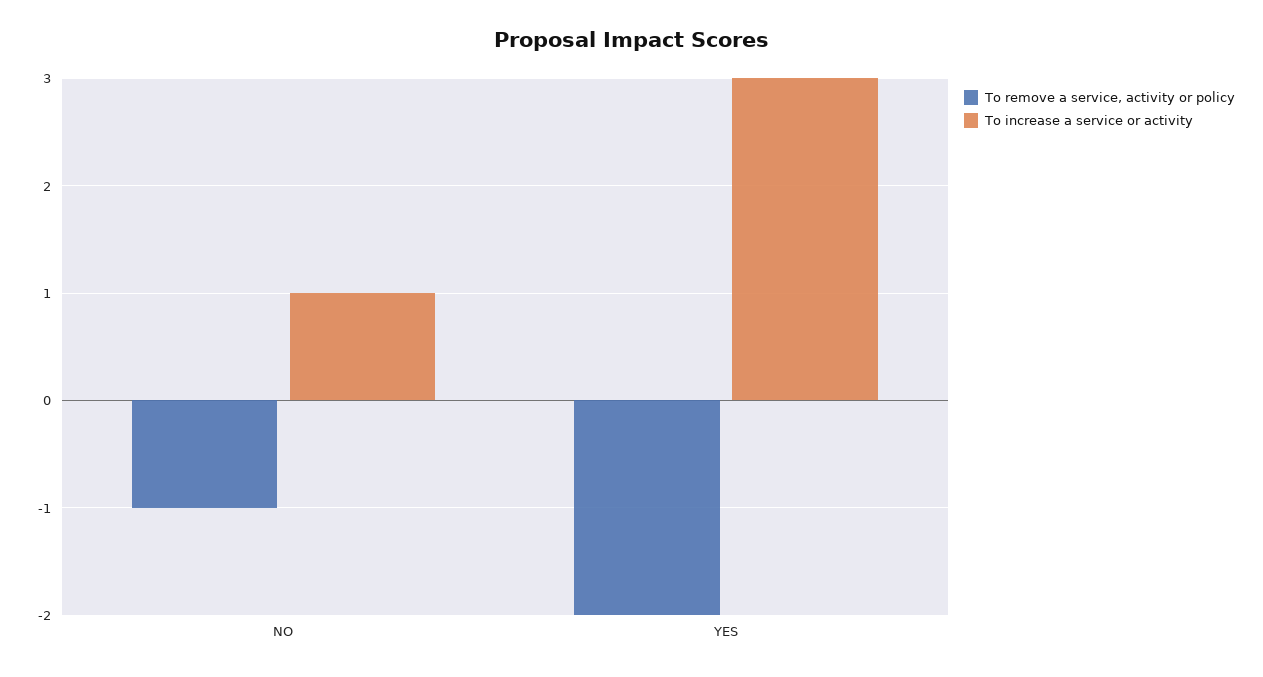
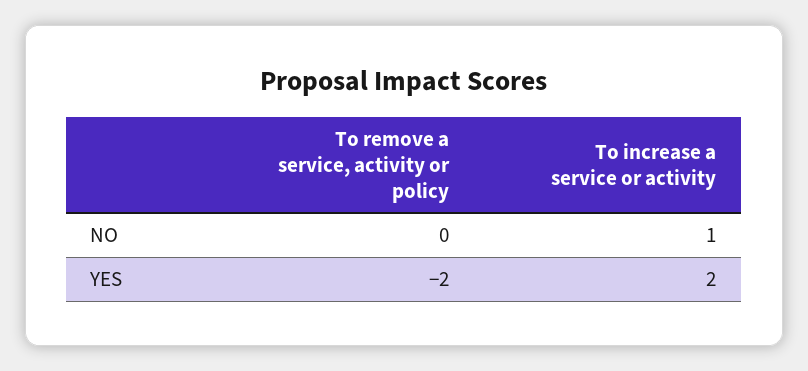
To remove a service, activity or policy, NO: -1 -> 0
To increase a service or activity, YES: 3 -> 2

